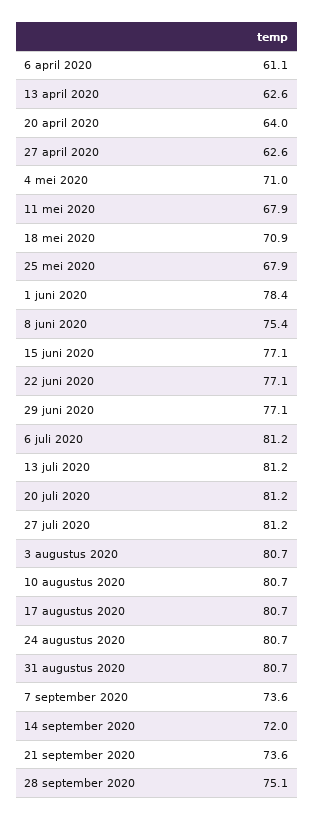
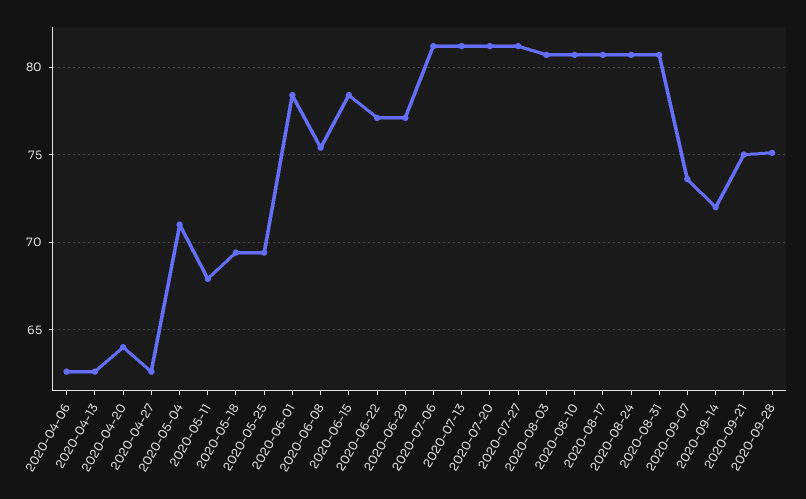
6 april 2020: 61.1 -> 62.5
18 mei 2020: 70.9 -> 69.5
25 mei 2020: 67.9 -> 69.5
15 juni 2020: 77.1 -> 78.5
21 september 2020: 73.6 -> 75

